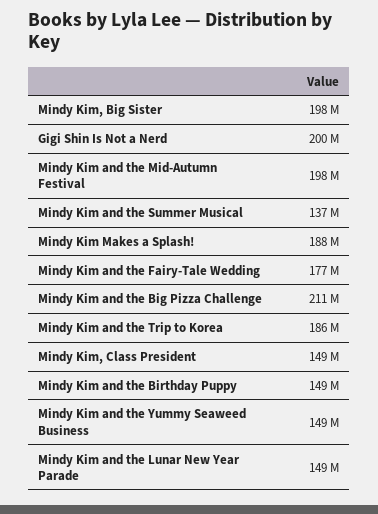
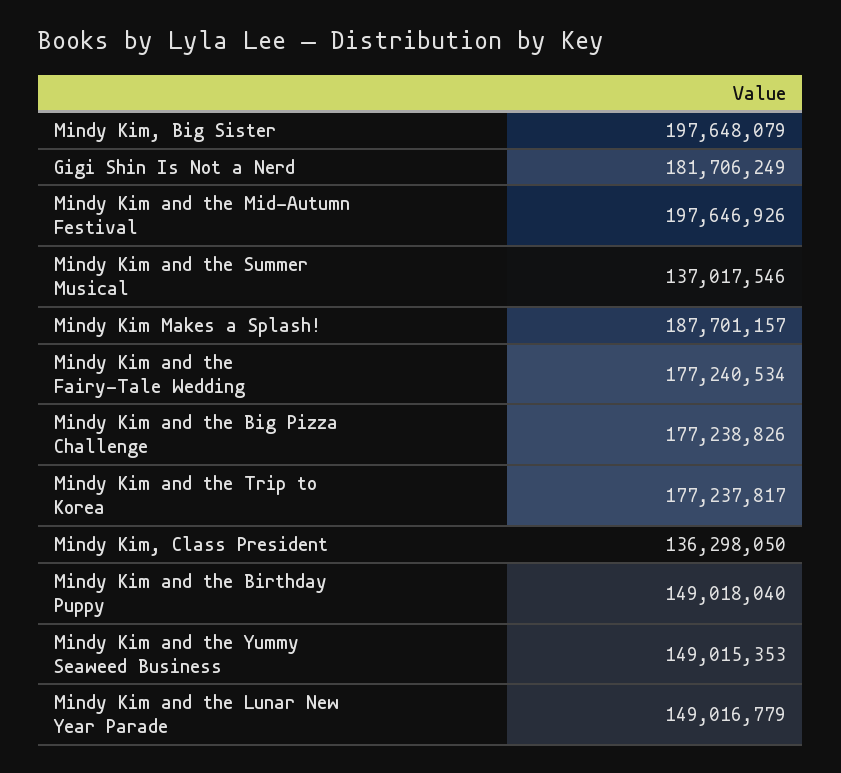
Gigi Shin Is Not a Nerd: 200000000 -> 181706249
Mindy Kim and the Big Pizza Challenge: 211000000 -> 177238826
Mindy Kim and the Trip to Korea: 186000000 -> 177237817
Mindy Kim, Class President: 149000000 -> 136298050

